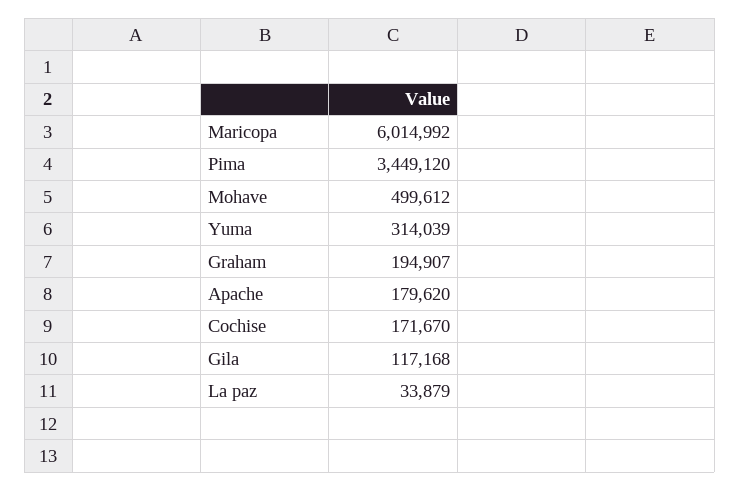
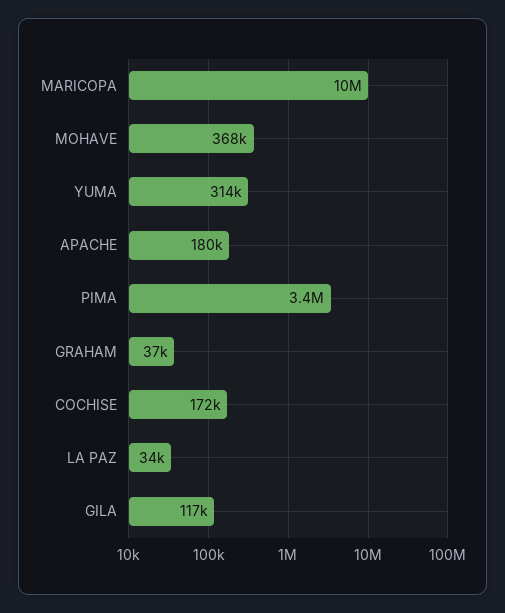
Maricopa: 6014992 -> 10000000
Mohave: 499612 -> 368000
Graham: 194907 -> 37000

